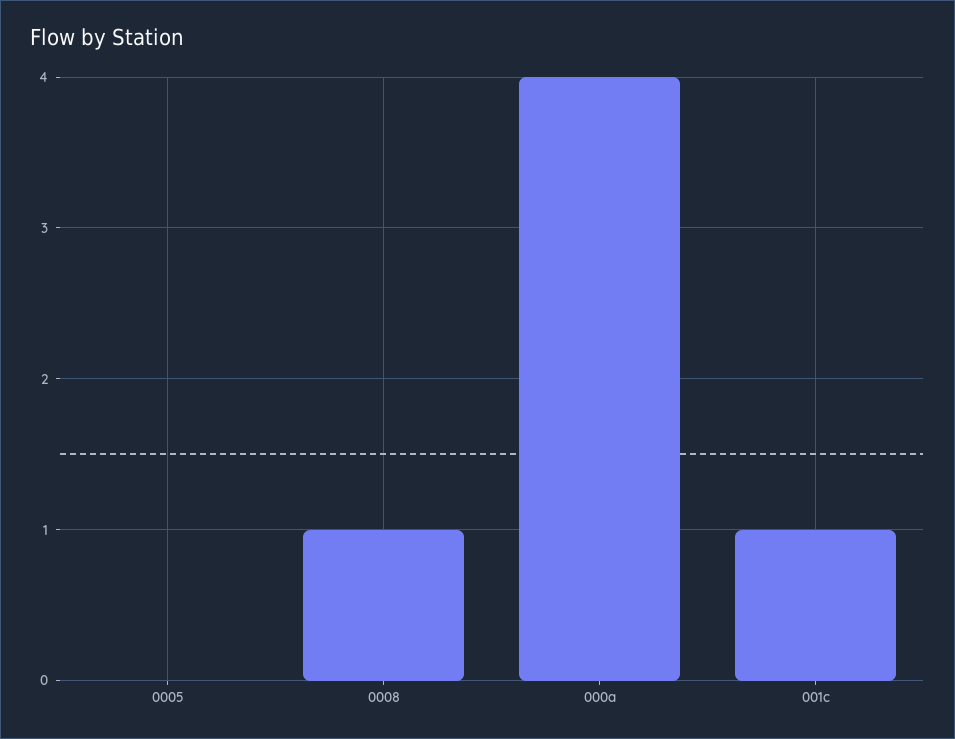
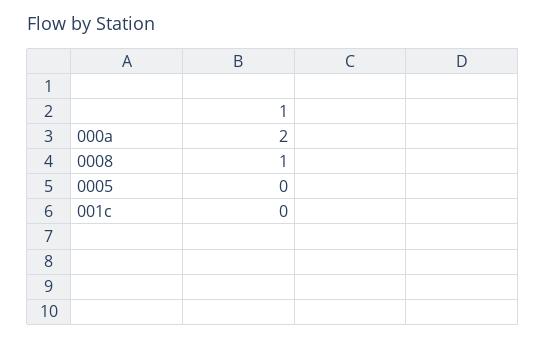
000a: 4 -> 2
001c: 1 -> 0

